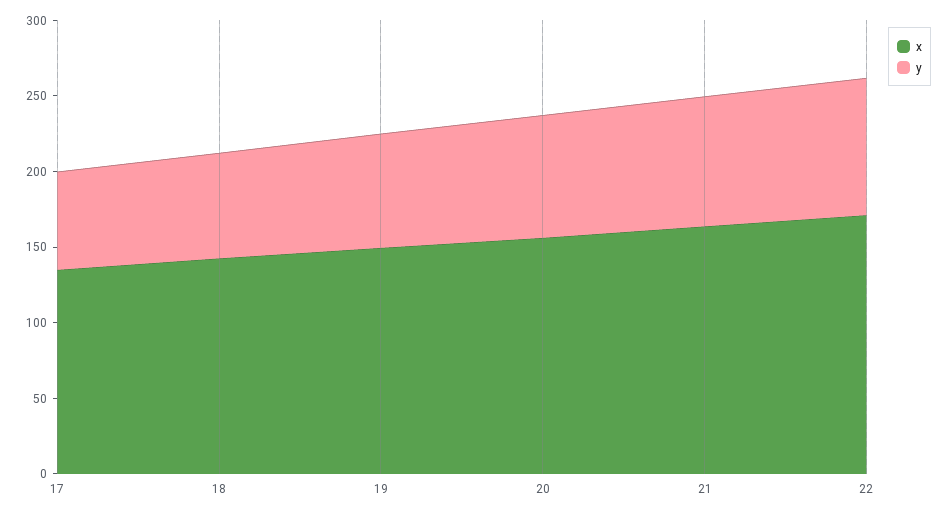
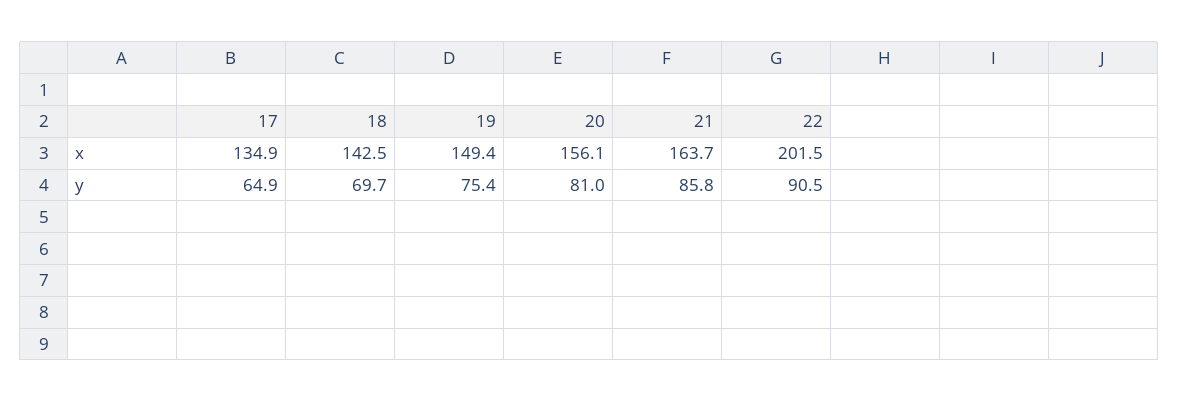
x, 22: 170 -> 201.5

